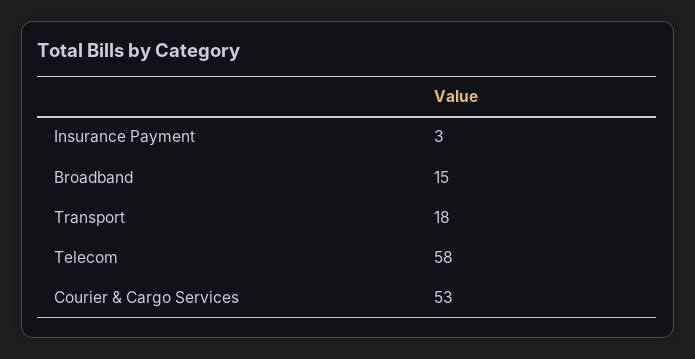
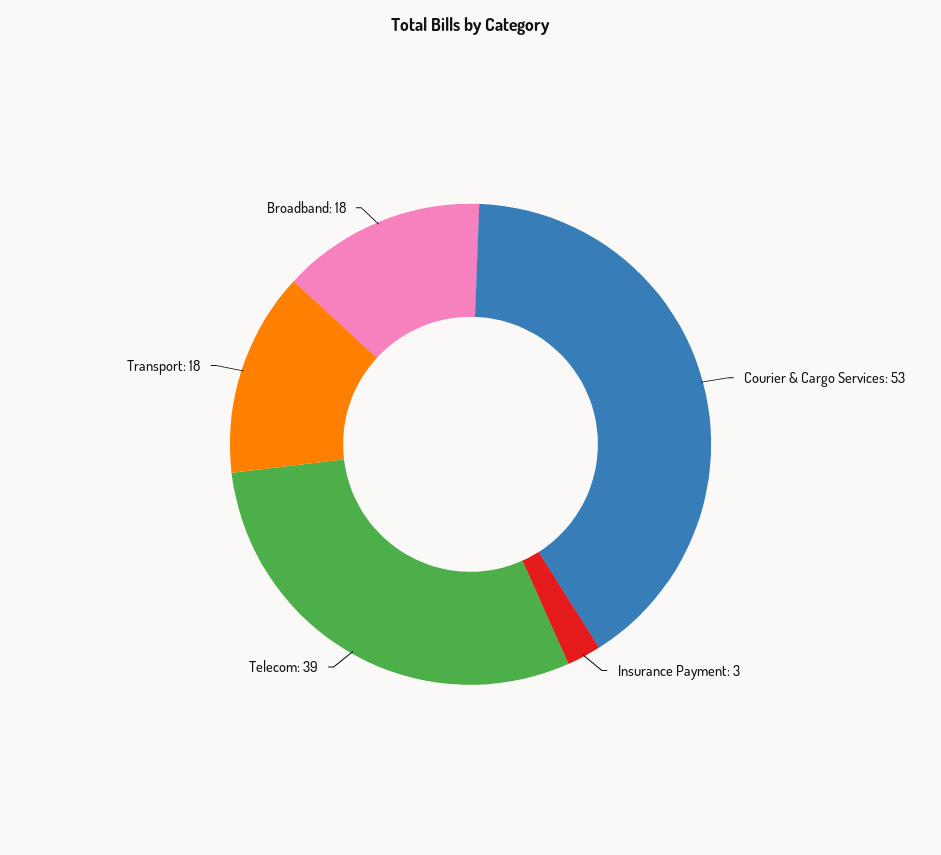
Broadband: 15 -> 18
Telecom: 58 -> 39

